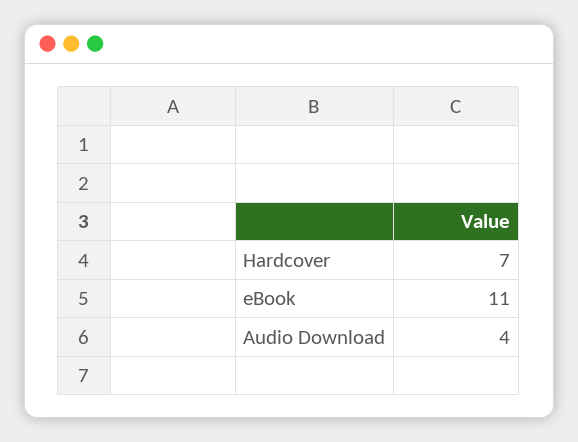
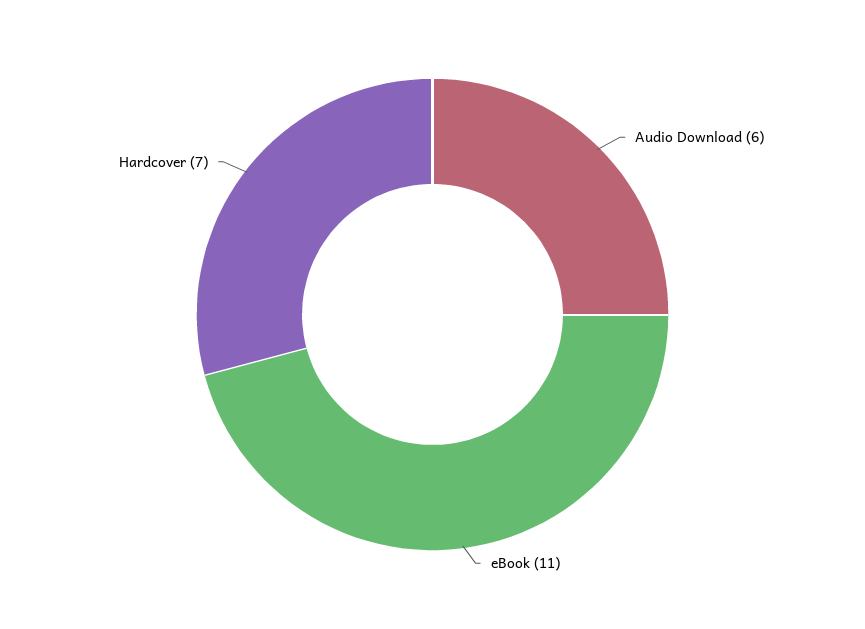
Audio Download: 4 -> 6

